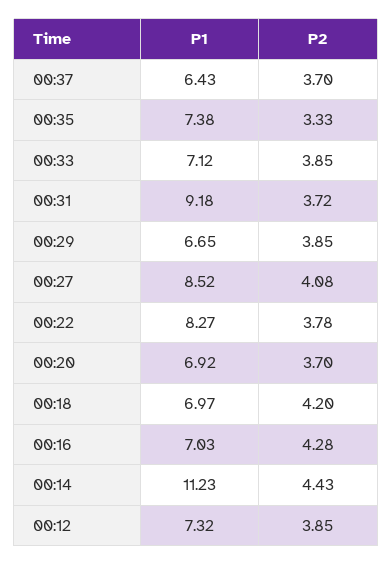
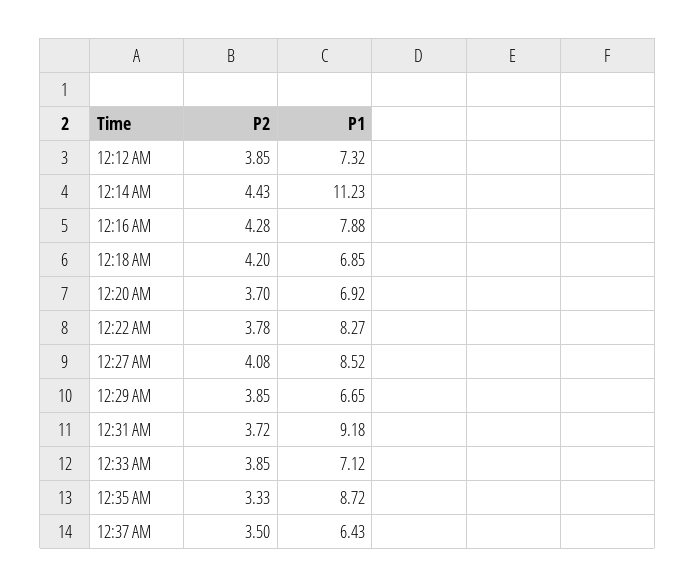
P2, 00:37: 3.7 -> 3.5
P1, 00:35: 7.38 -> 8.72
P1, 00:18: 6.97 -> 6.85
P1, 00:16: 7.03 -> 7.88

